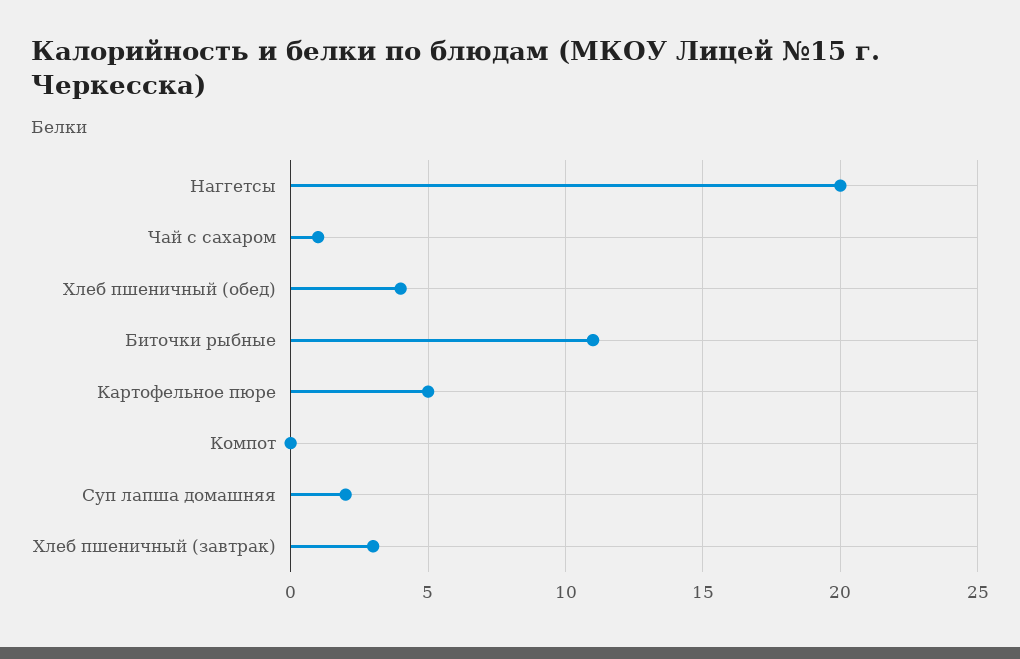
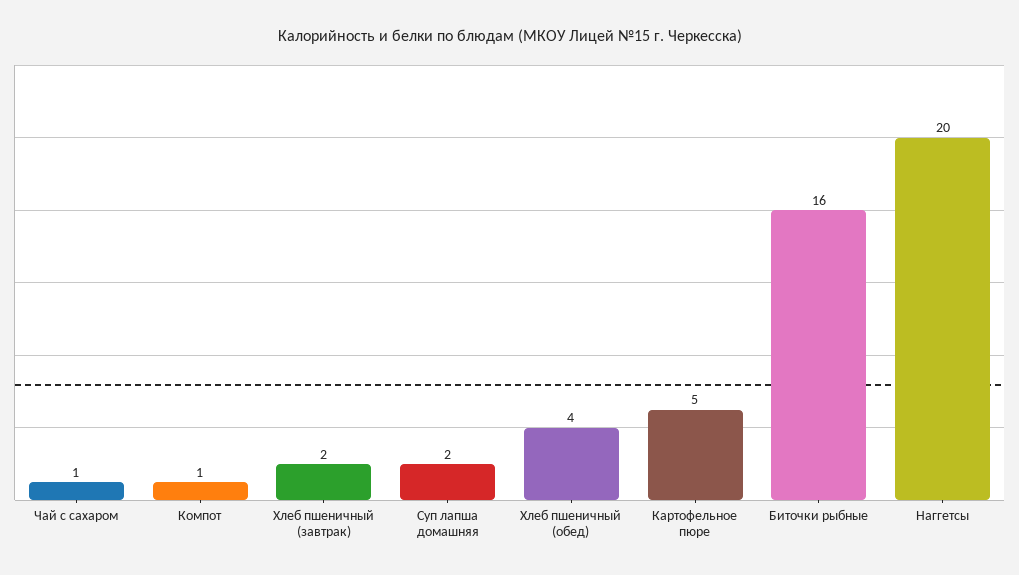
Биточки рыбные: 11 -> 16
Компот: 0 -> 1
Хлеб пшеничный (завтрак): 3 -> 2

